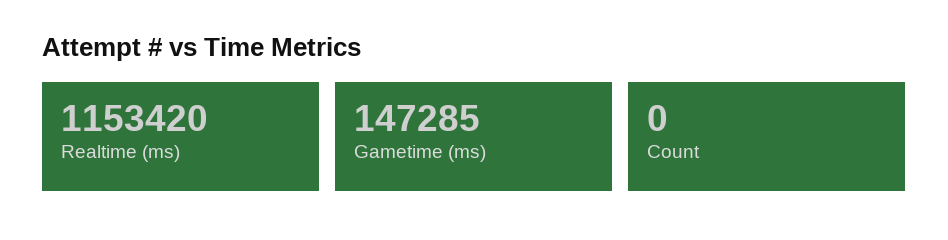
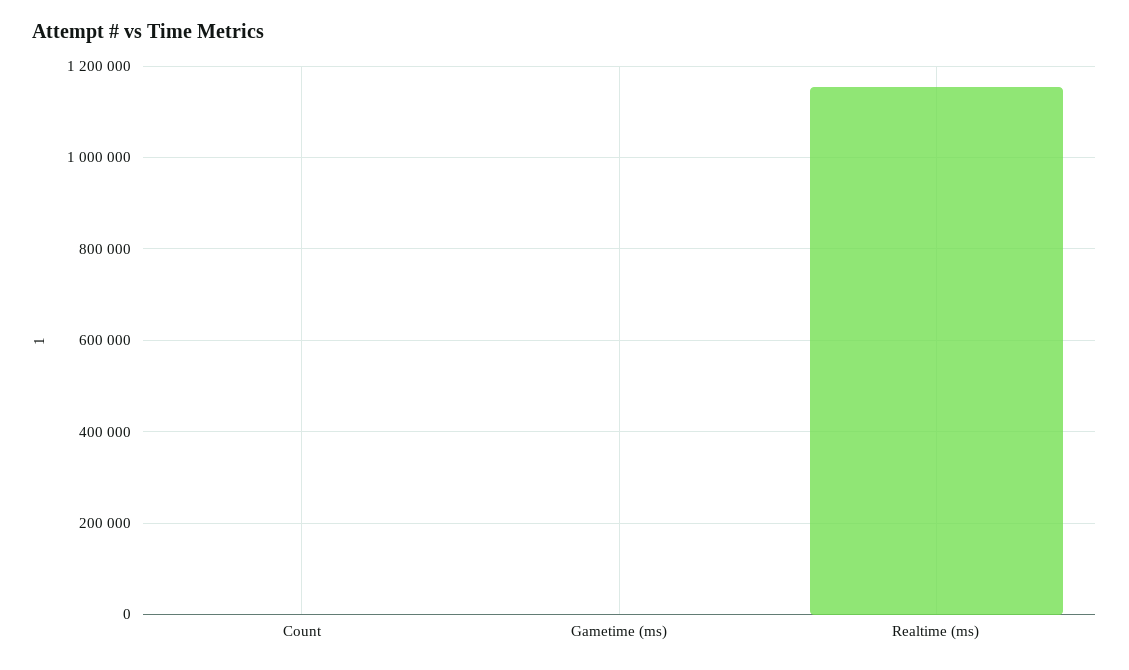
Gametime (ms): 147285 -> 0

